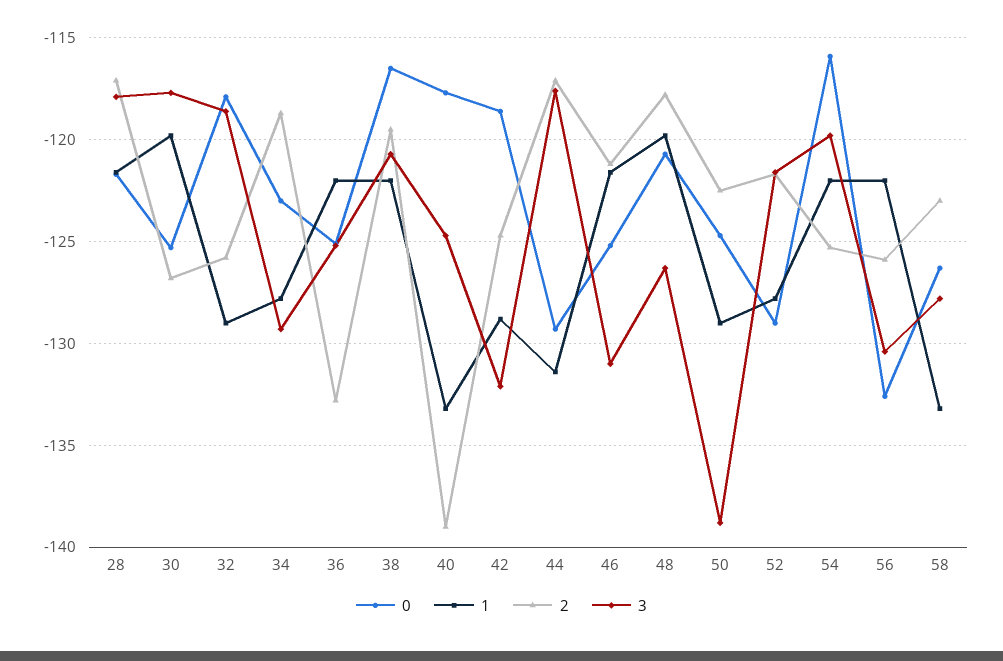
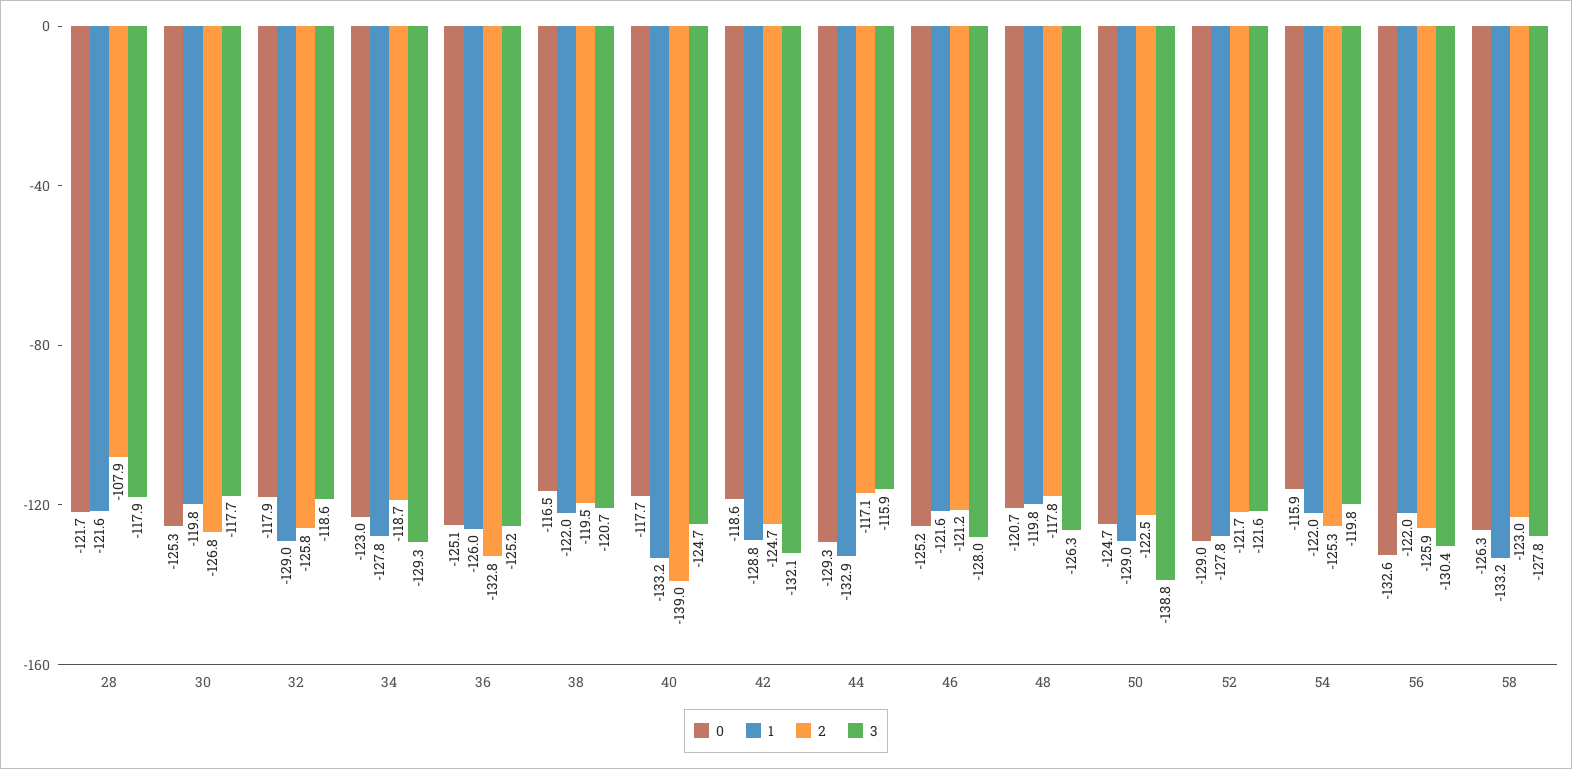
2, 28: -117 -> -107.9
1, 36: -122 -> -126
1, 44: -131.5 -> -132.9
3, 44: -117.5 -> -115.9
3, 46: -131 -> -128

